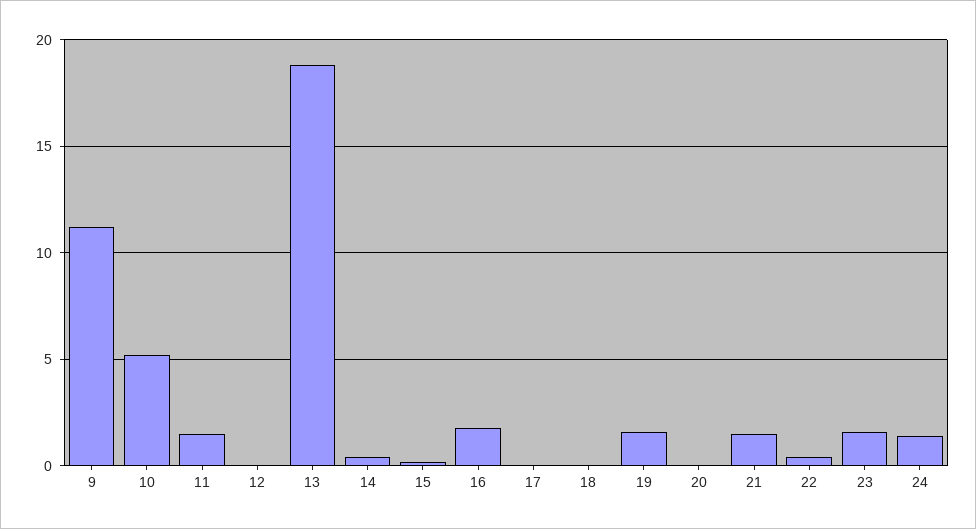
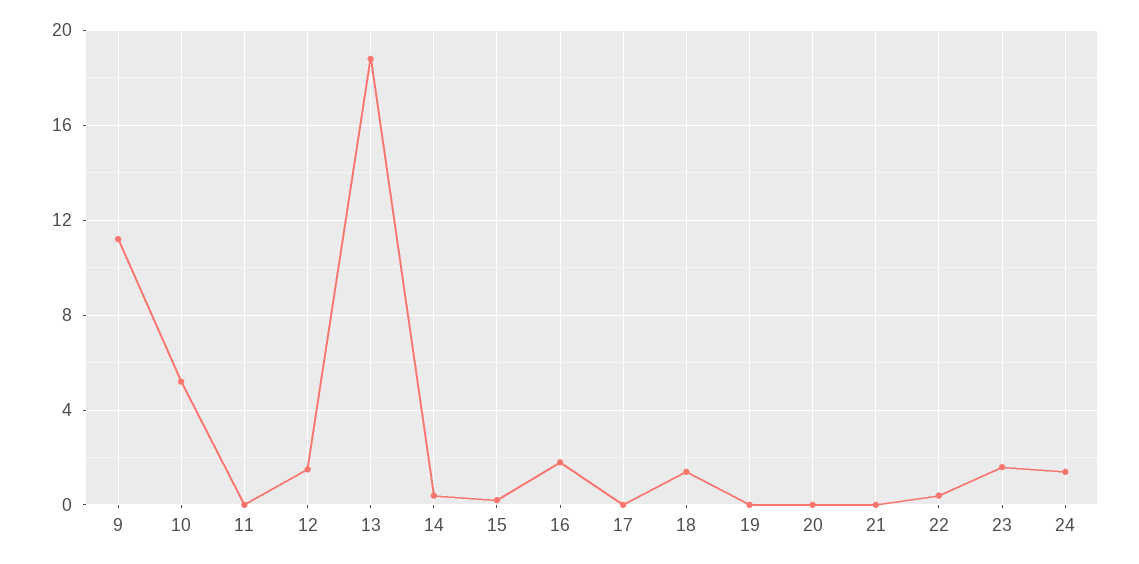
11: 1.5 -> 0
12: 0 -> 1.5
18: 0 -> 1.5
19: 1.5 -> 0
21: 1.5 -> 0

